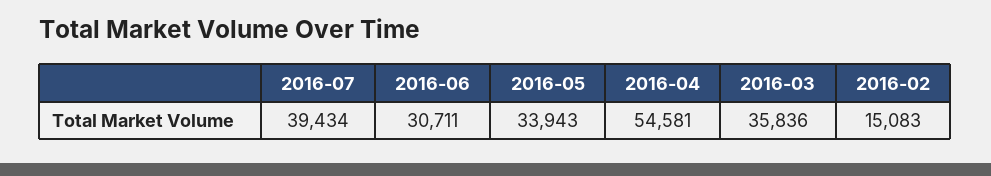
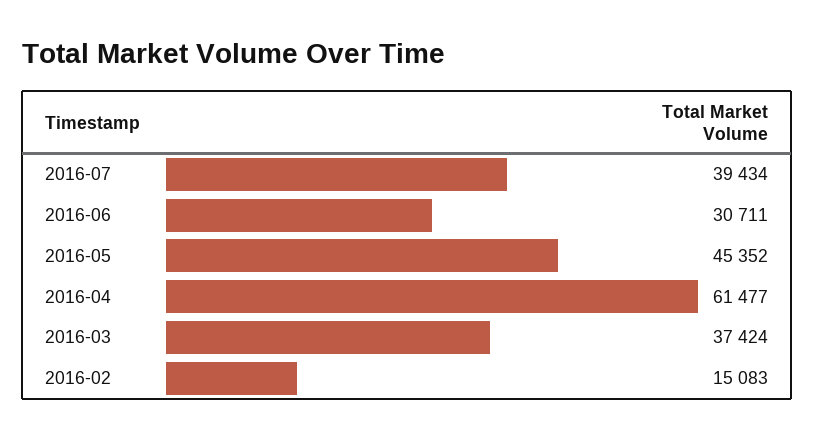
2016-05: 33943 -> 45352
2016-04: 54581 -> 61477
2016-03: 35836 -> 37424

